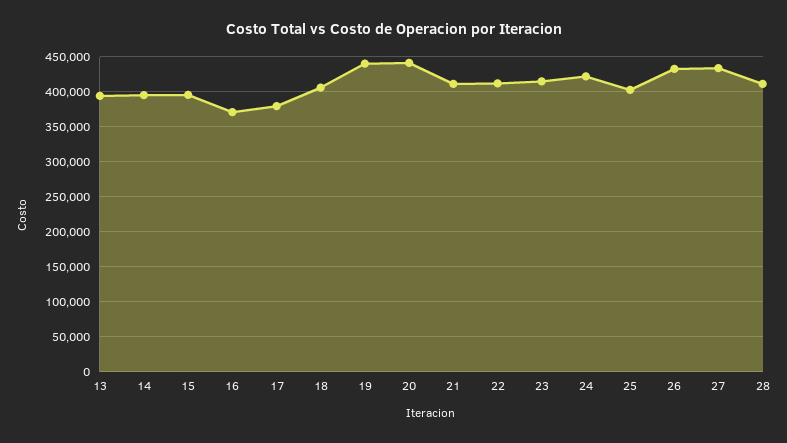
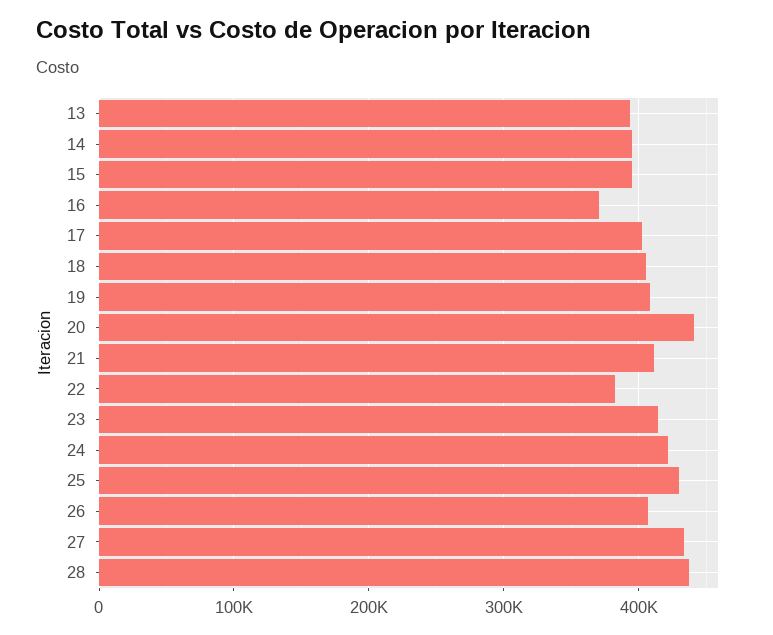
17: 380000 -> 400000
19: 440000 -> 410000
22: 410000 -> 380000
25: 400000 -> 430000
26: 430000 -> 410000
28: 410000 -> 440000

